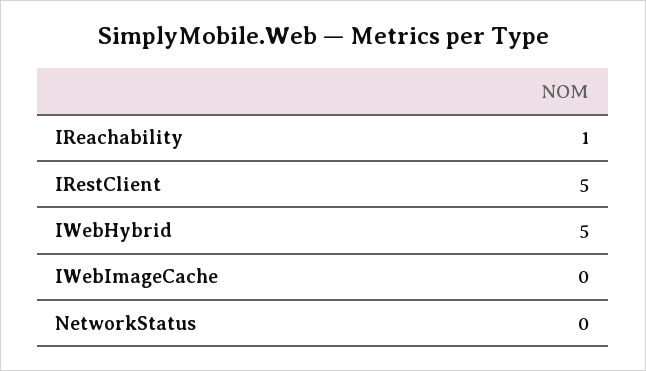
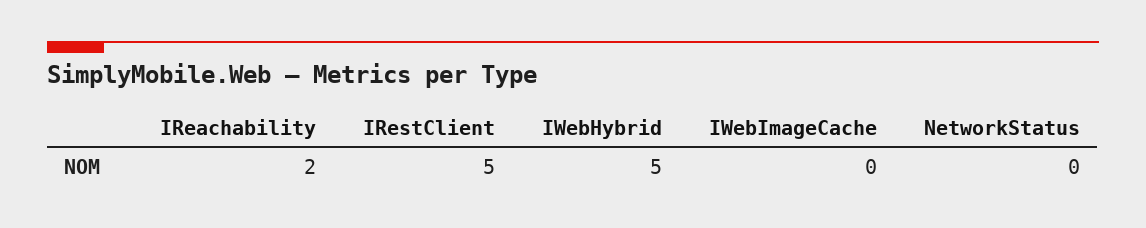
IReachability: 1 -> 2

